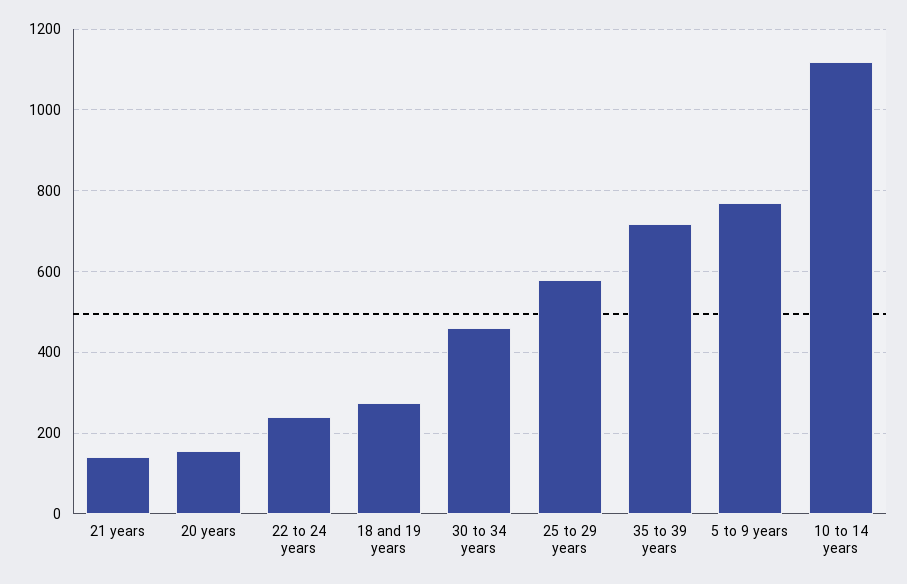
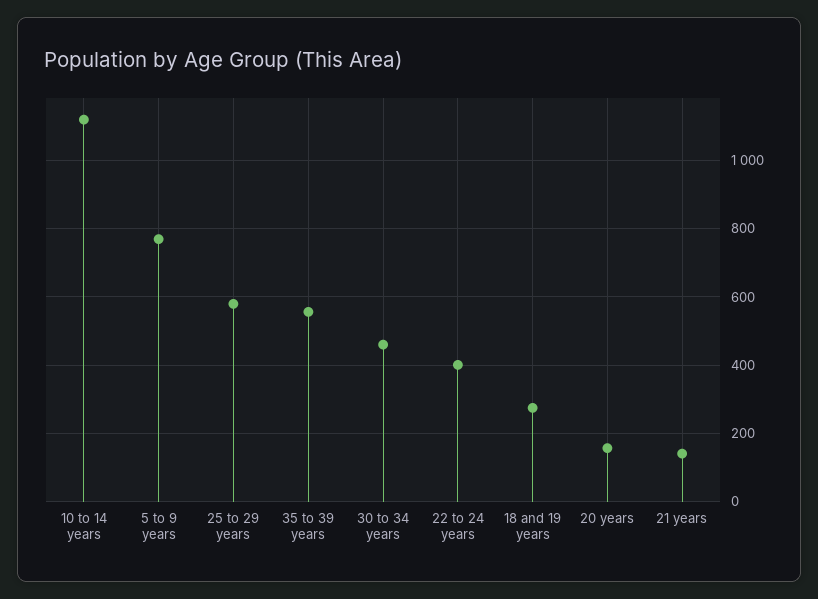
22 to 24 years: 240 -> 400
35 to 39 years: 720 -> 560

